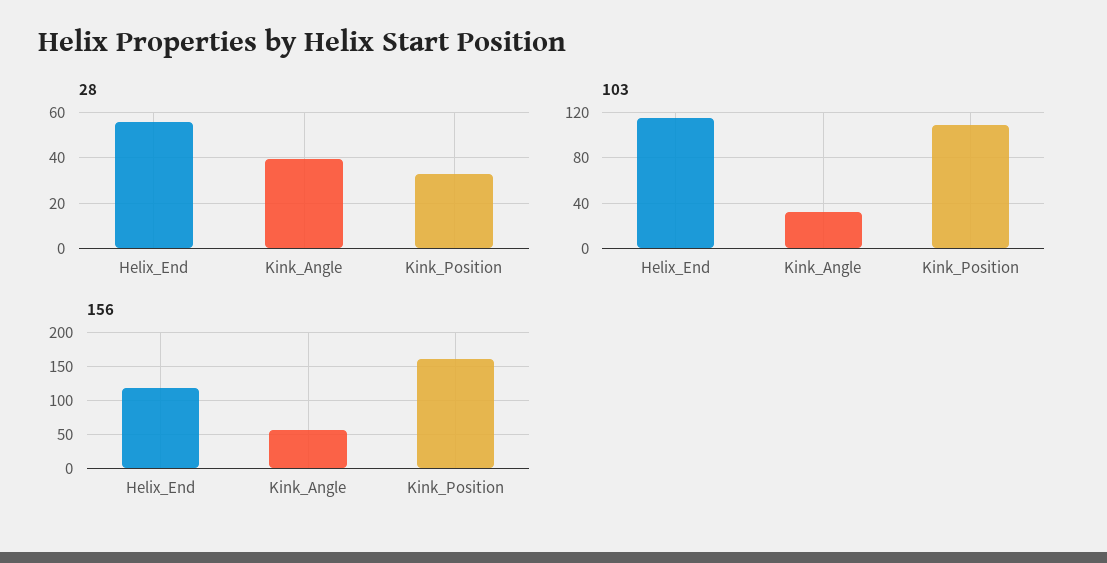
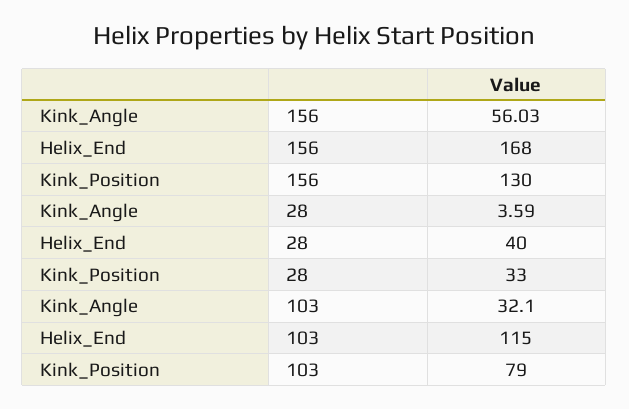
28, Helix_End: 55 -> 40
28, Kink_Angle: 40 -> 3.59
103, Kink_Position: 110 -> 79
156, Helix_End: 120 -> 168
156, Kink_Position: 160 -> 130

